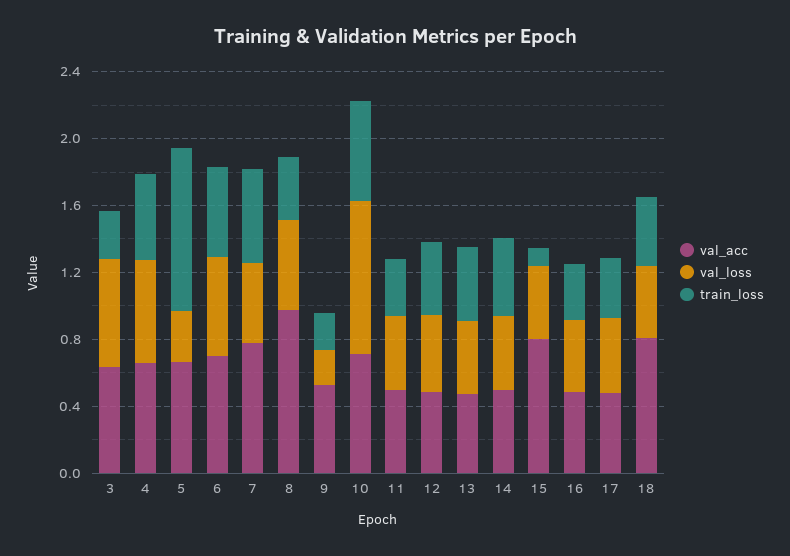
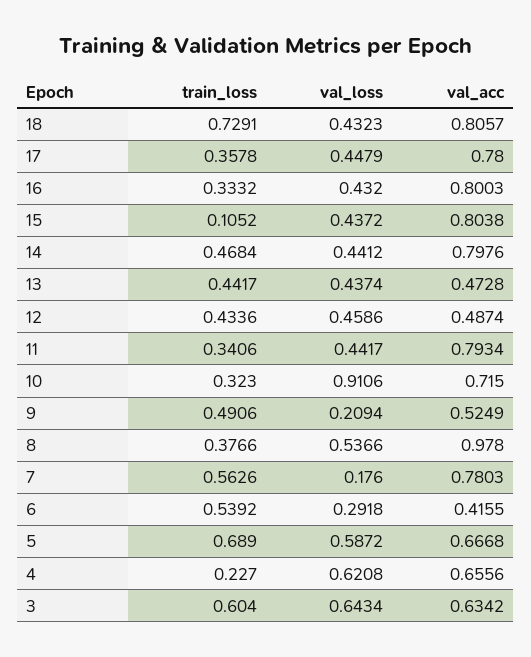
train_loss, 3: 0.3 -> 0.604
train_loss, 4: 0.5 -> 0.227
val_loss, 5: 0.3 -> 0.5872
train_loss, 5: 1 -> 0.689
val_acc, 6: 0.7 -> 0.4155
val_loss, 6: 0.6 -> 0.2918
val_loss, 7: 0.5 -> 0.176
train_loss, 9: 0.2 -> 0.4906
train_loss, 10: 0.6 -> 0.323
val_acc, 11: 0.5 -> 0.7934
val_acc, 14: 0.5 -> 0.7976
val_acc, 16: 0.5 -> 0.8003
val_acc, 17: 0.5 -> 0.78
train_loss, 18: 0.4 -> 0.7291

